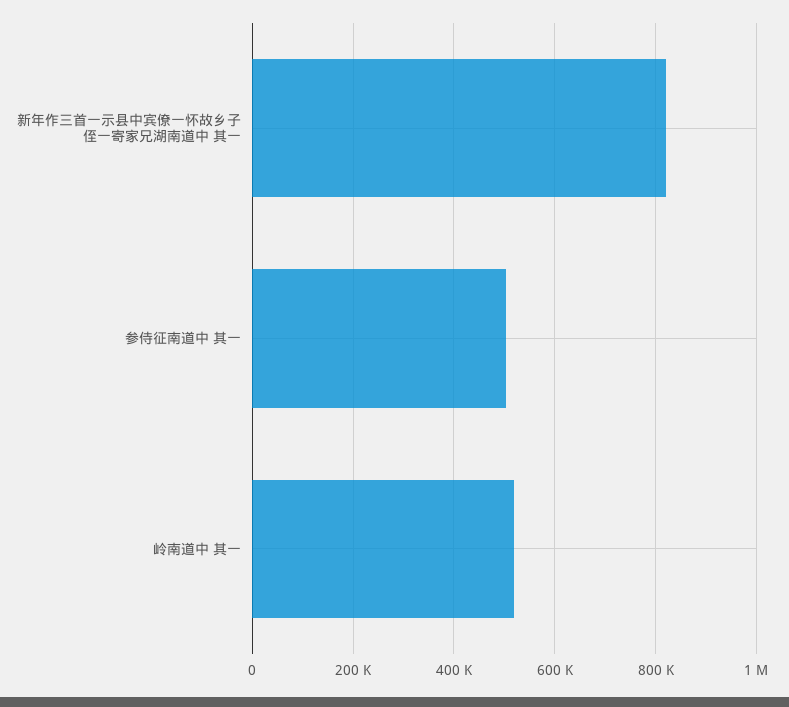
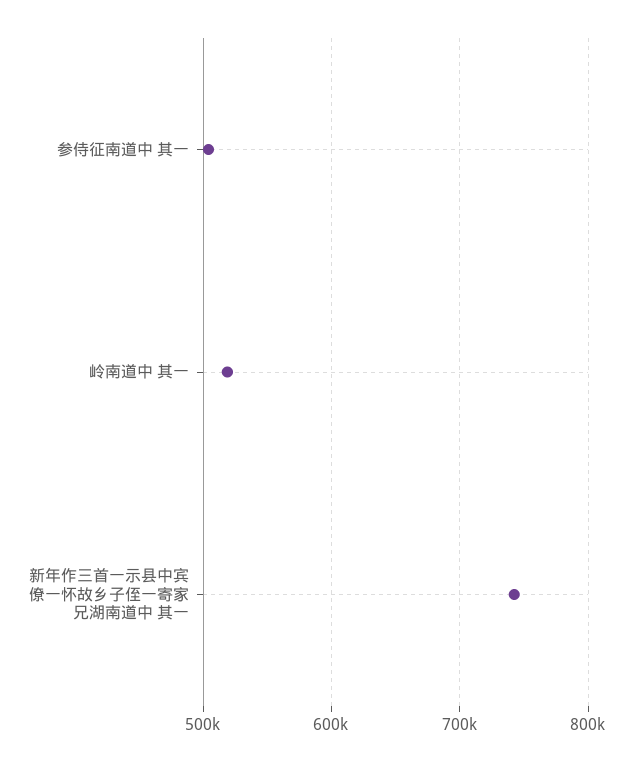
新年作三首一示县中宾僚一怀故乡子侄一寄家兄湖南道中 其一: 820000 -> 740000

